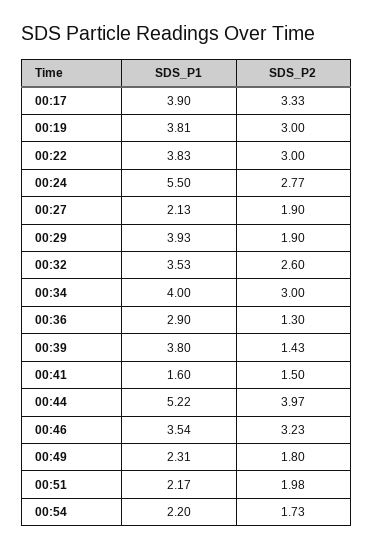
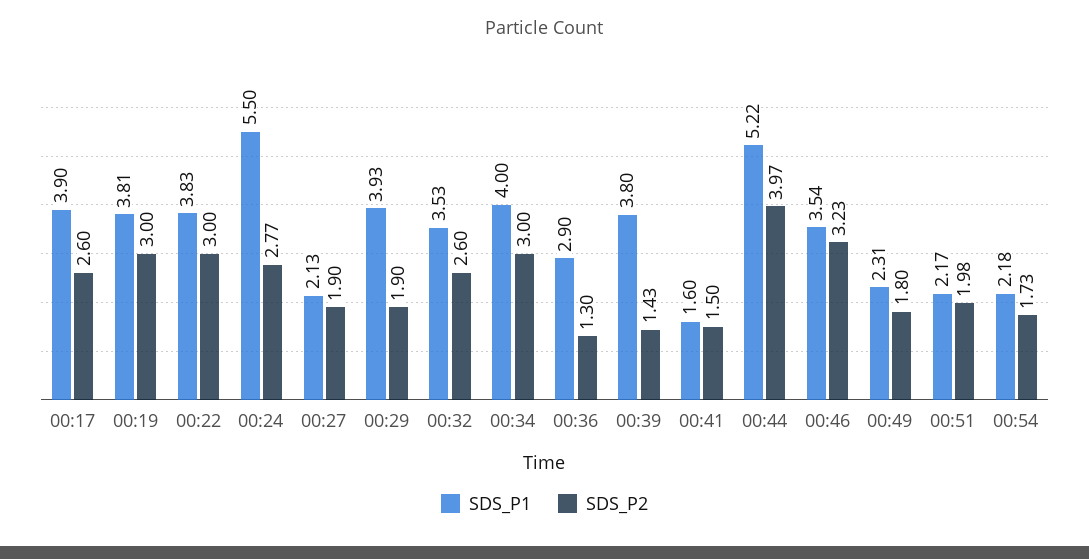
SDS_P2, 00:17: 3.33 -> 2.6
SDS_P1, 00:54: 2.2 -> 2.18

